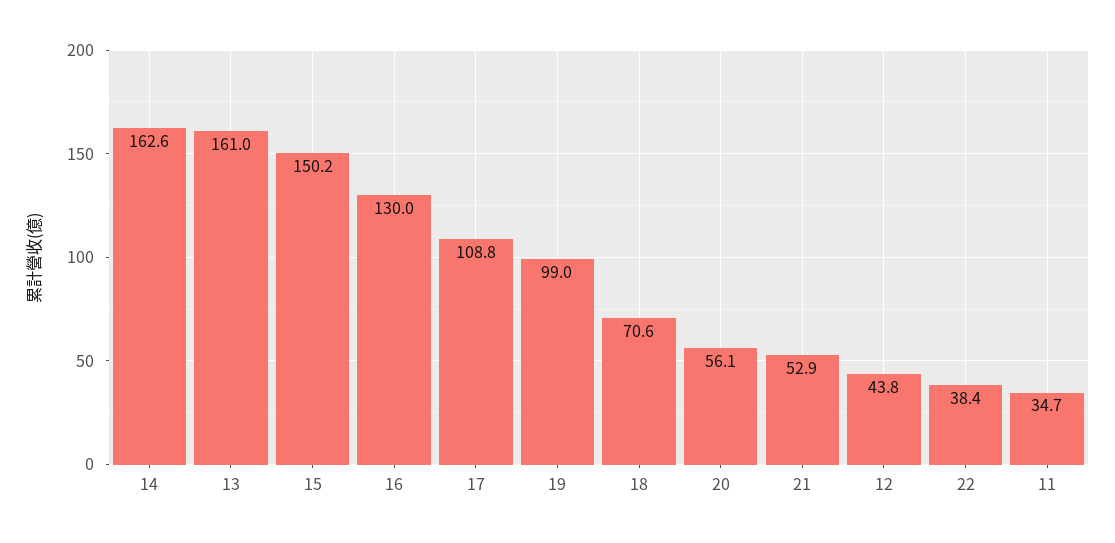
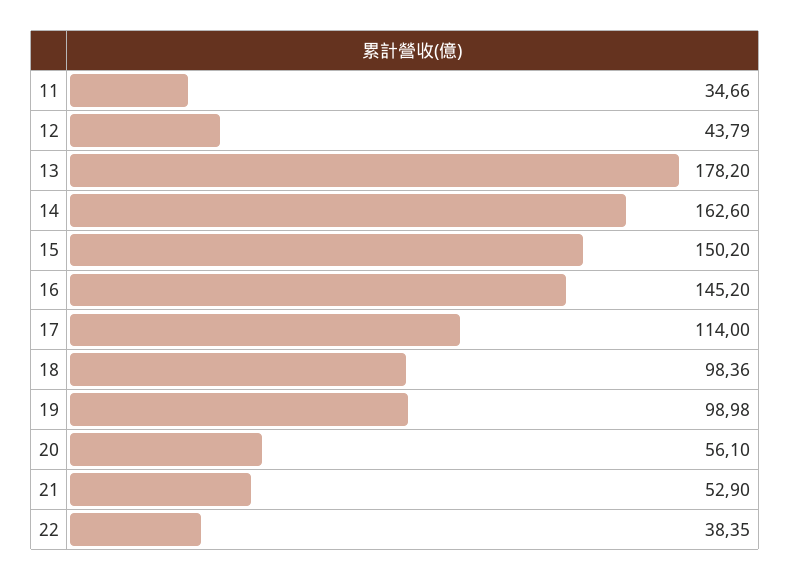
13: 161 -> 178.2
16: 130 -> 145.2
17: 108.8 -> 114
18: 70.6 -> 98.36

